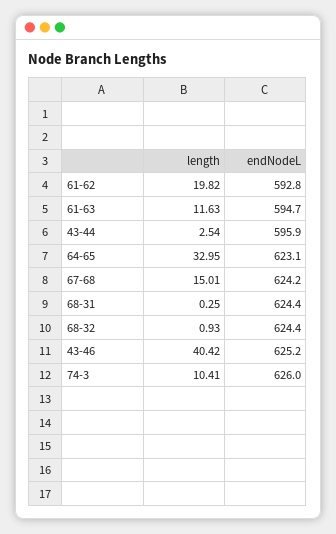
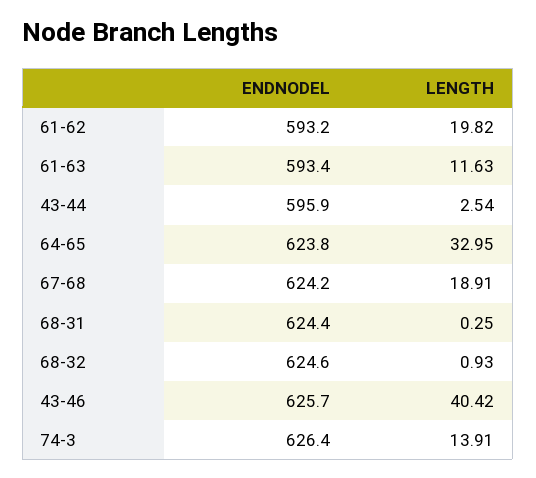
endNodeL, 61-62: 592.8 -> 593.2
endNodeL, 61-63: 594.7 -> 593.4
endNodeL, 64-65: 623.1 -> 623.8
length, 67-68: 15.01 -> 18.91
endNodeL, 68-32: 624.4 -> 624.6
endNodeL, 43-46: 625.2 -> 625.7
length, 74-3: 10.41 -> 13.91
endNodeL, 74-3: 626 -> 626.4

